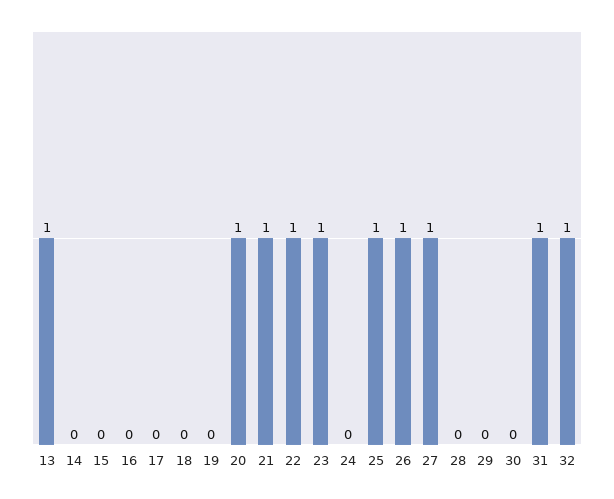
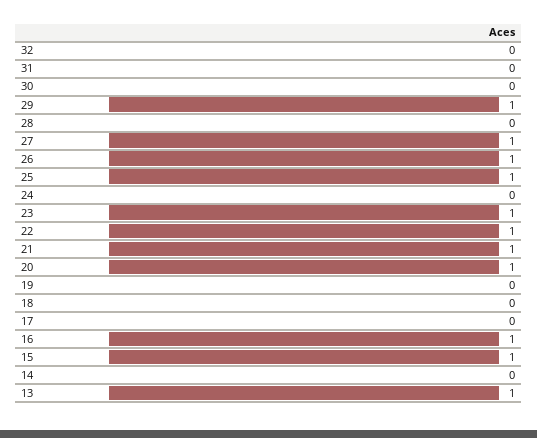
15: 0 -> 1
16: 0 -> 1
29: 0 -> 1
31: 1 -> 0
32: 1 -> 0

